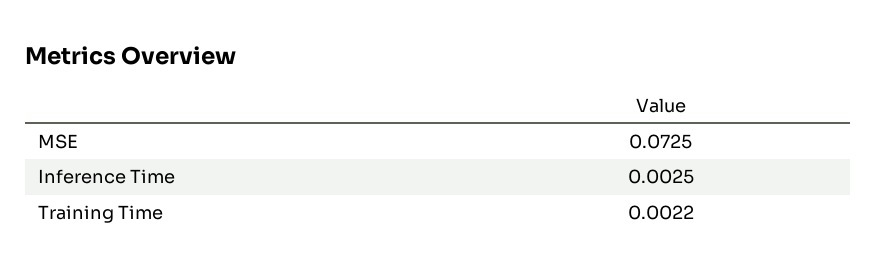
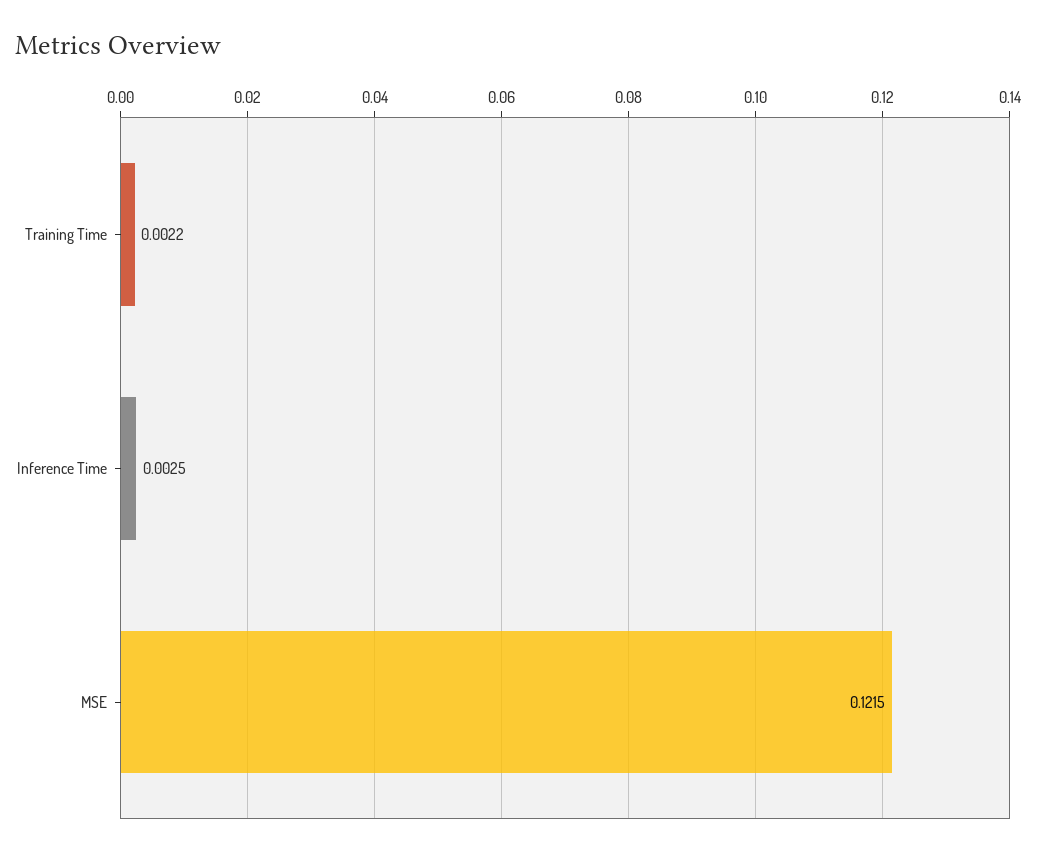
MSE: 0.0725 -> 0.1215

